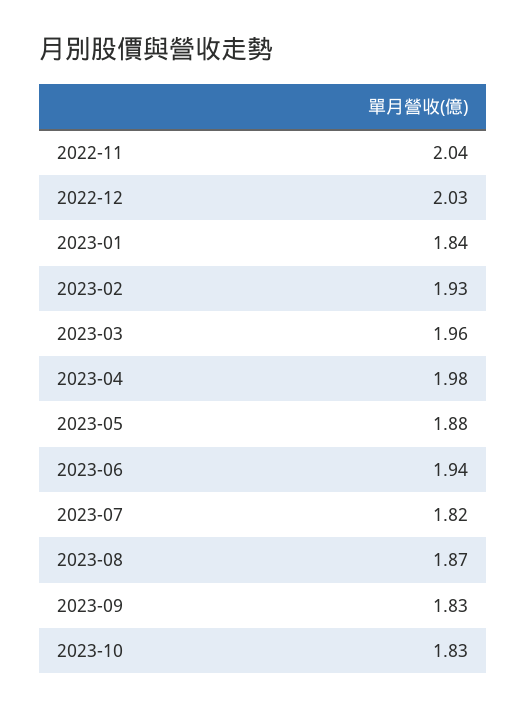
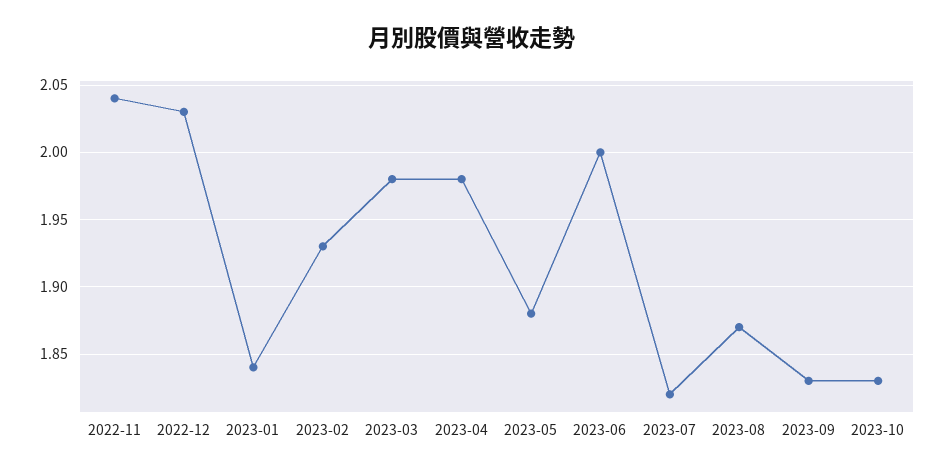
2023-03: 1.96 -> 1.98
2023-06: 1.94 -> 2

